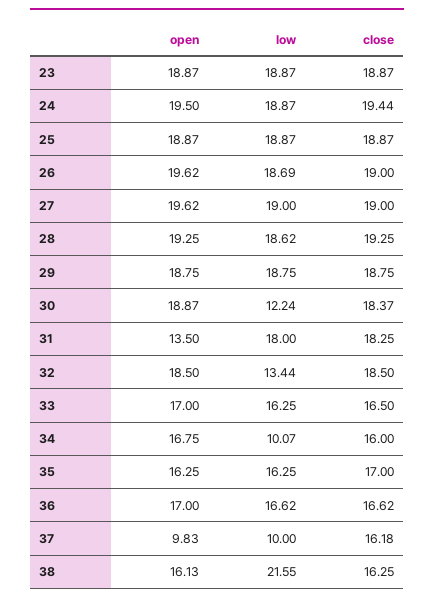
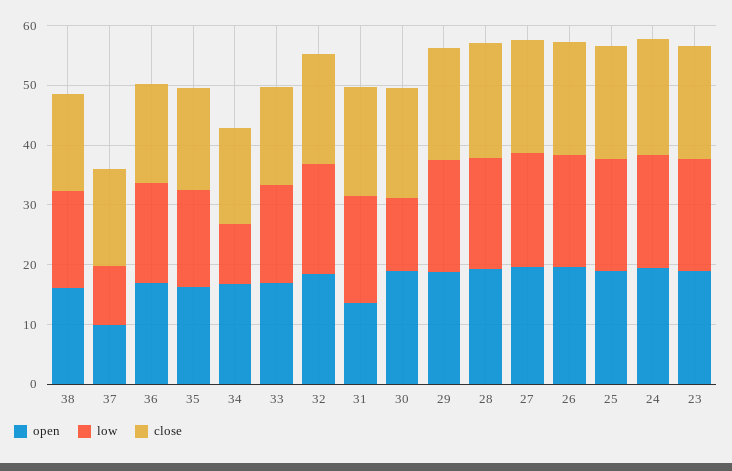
low, 32: 13.44 -> 18
low, 38: 21.55 -> 16

